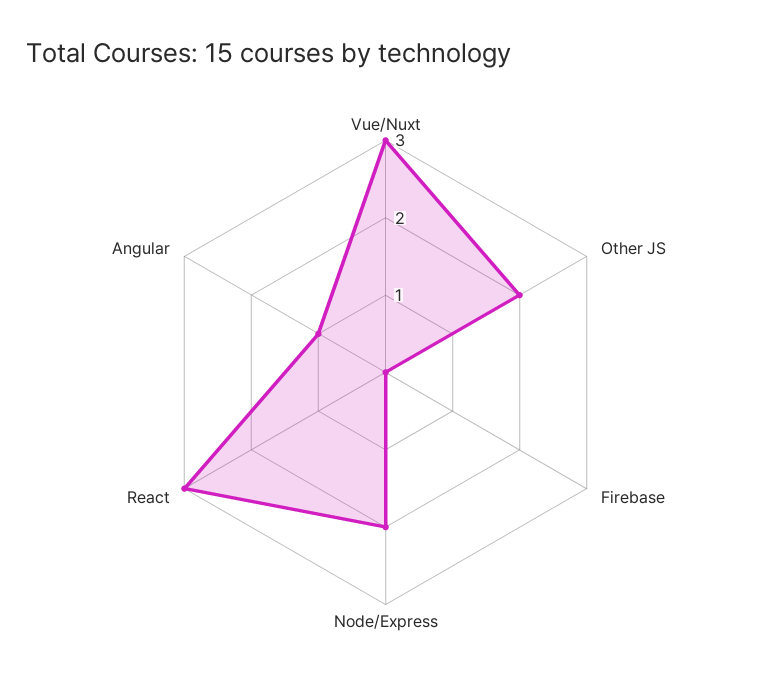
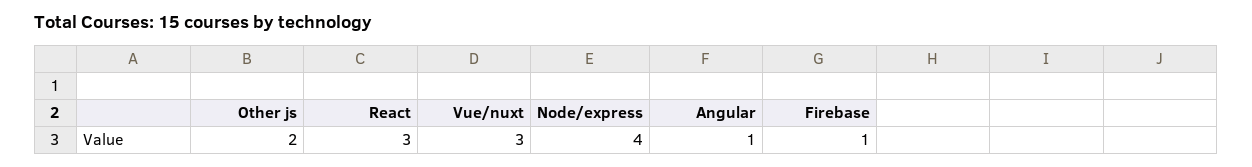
Firebase: 0 -> 1
Node/Express: 2 -> 4

